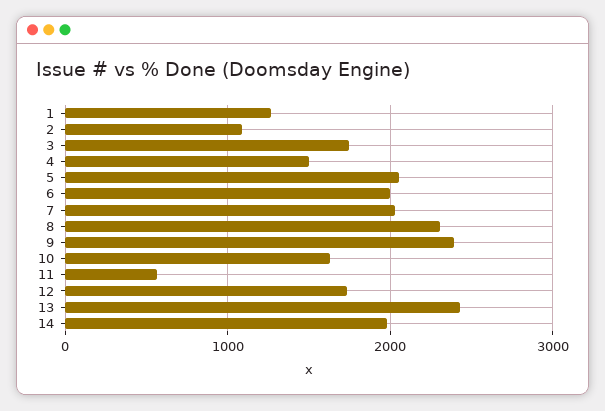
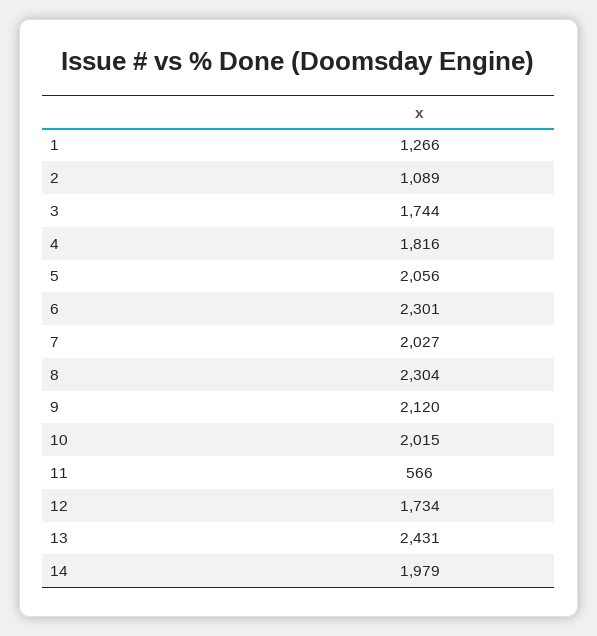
4: 1500 -> 1816
6: 2000 -> 2301
9: 2400 -> 2120
10: 1600 -> 2015

